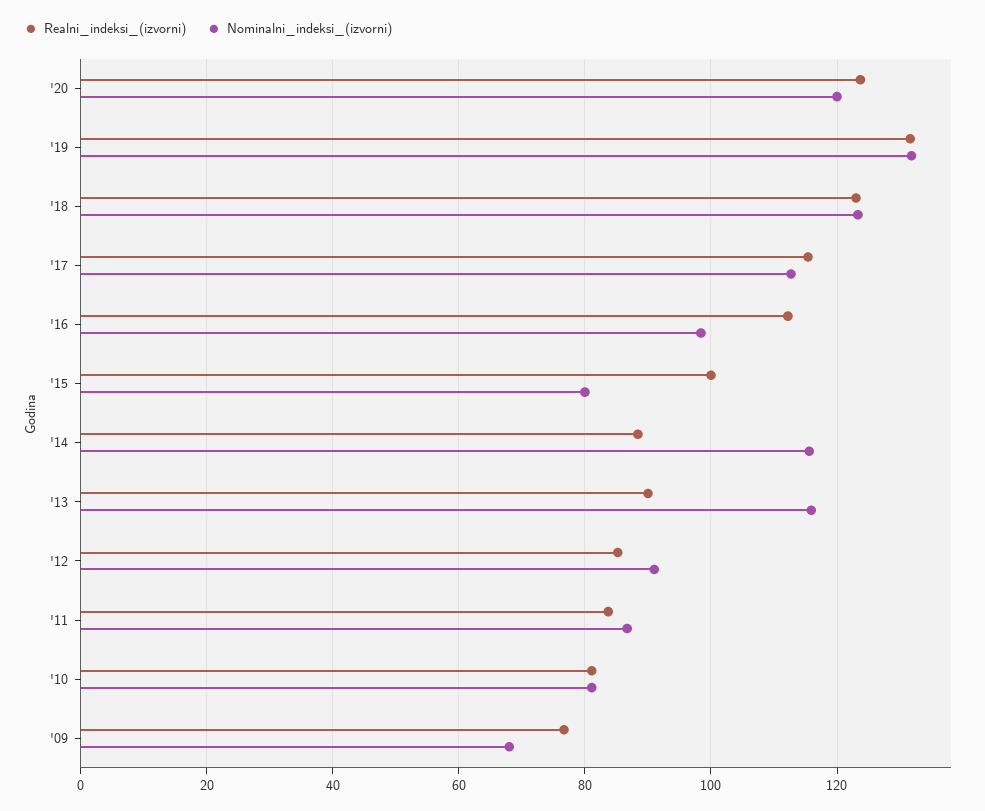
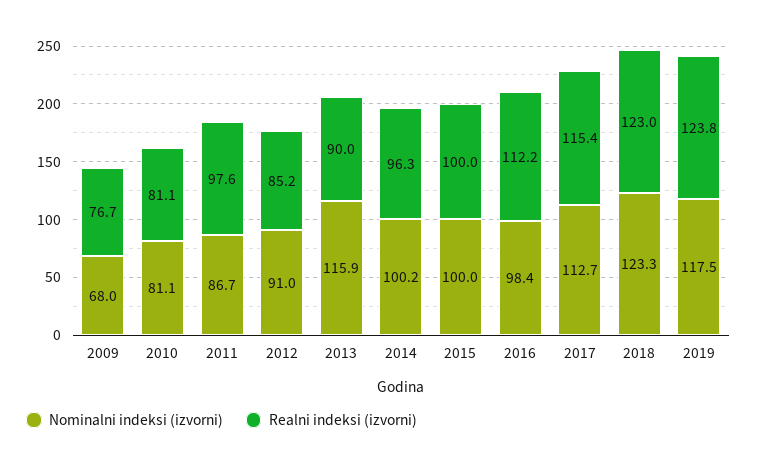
Realni_indeksi_(izvorni), '20: 124 -> none
Nominalni_indeksi_(izvorni), '20: 120 -> none
Realni_indeksi_(izvorni), '19: 132 -> 123.8
Nominalni_indeksi_(izvorni), '19: 132 -> 117.5
Nominalni_indeksi_(izvorni), '15: 80 -> 100
Realni_indeksi_(izvorni), '14: 88 -> 96.3
Nominalni_indeksi_(izvorni), '14: 116 -> 100.2
Realni_indeksi_(izvorni), '11: 84 -> 97.6

